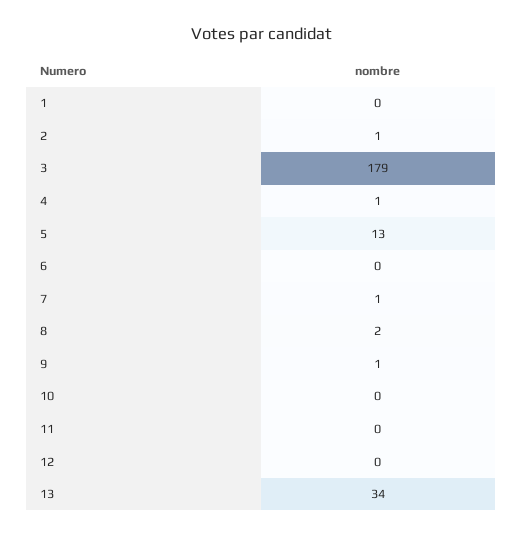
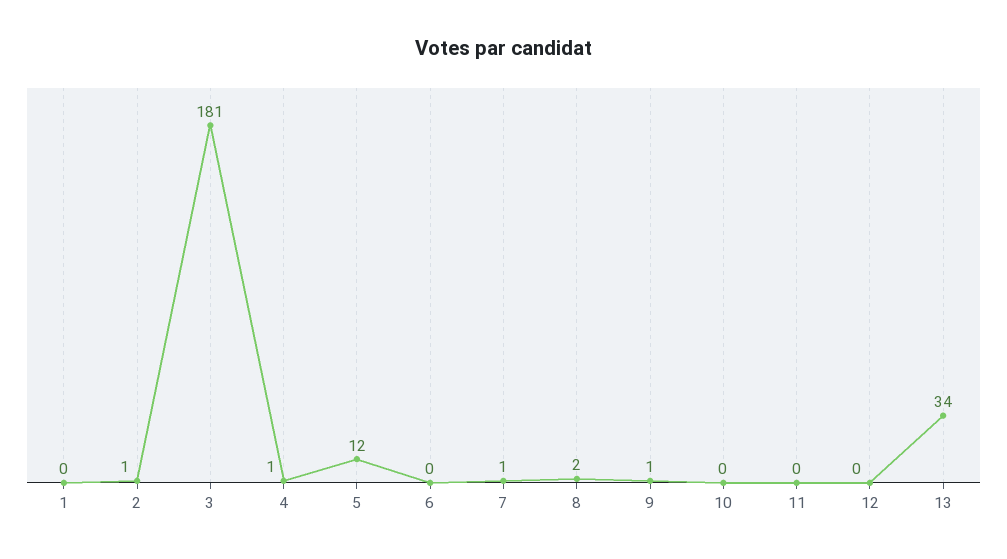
3: 179 -> 181
5: 13 -> 12

